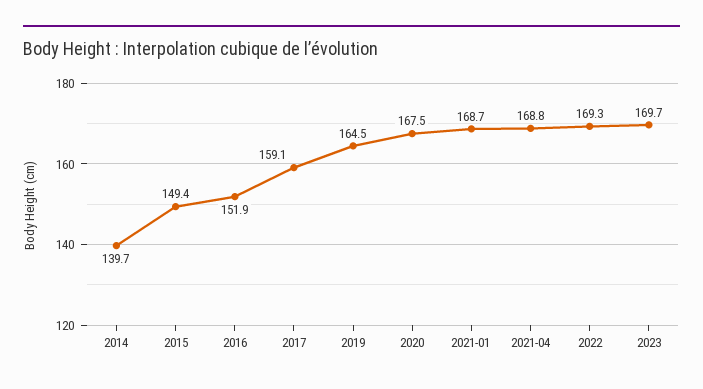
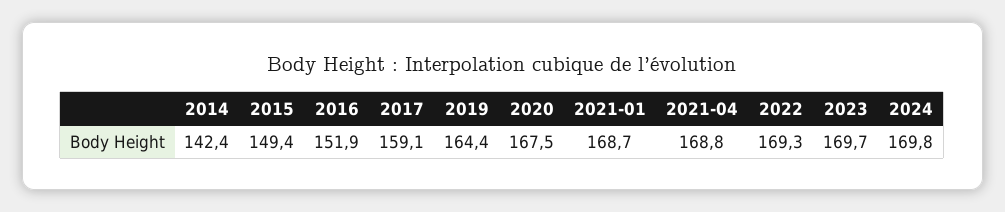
2014: 139.7 -> 142.4
2019: 164.5 -> 164.4
2024: none -> 169.8

